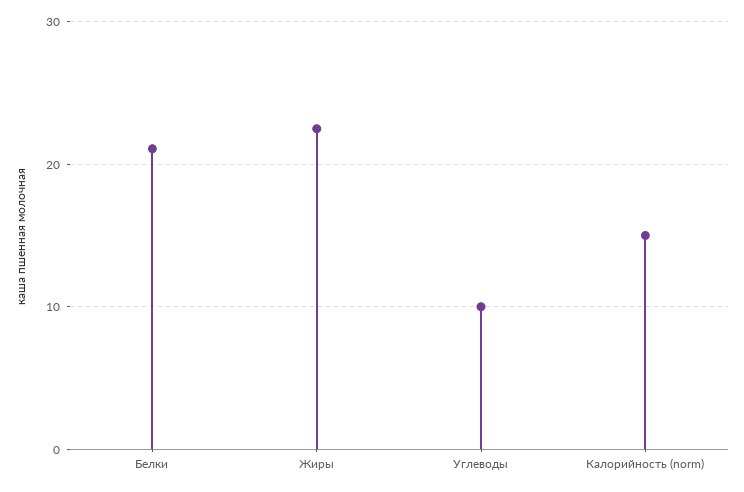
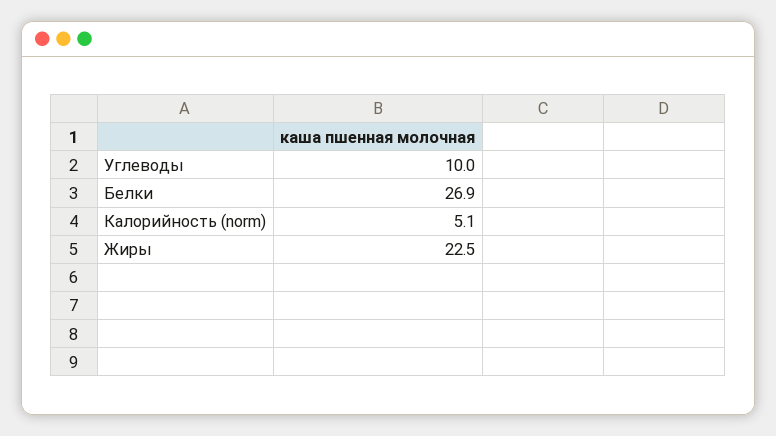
Белки: 21 -> 26.9
Калорийность (norm): 15 -> 5.1

